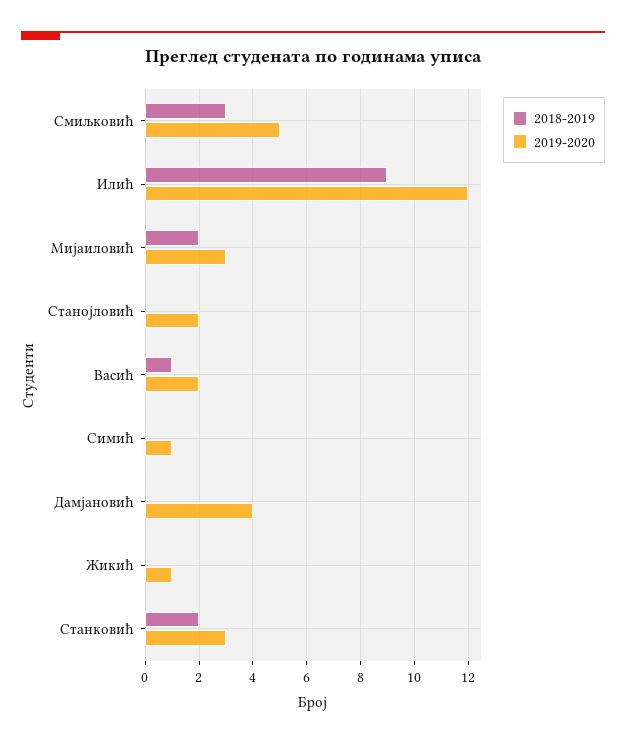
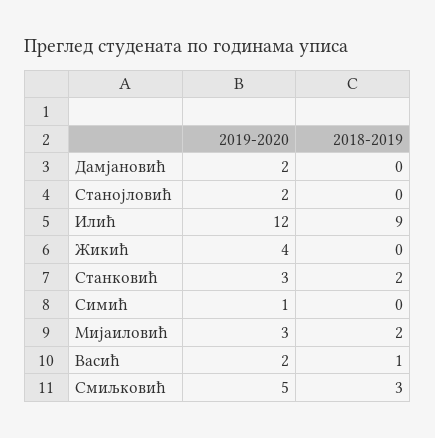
2019-2020, Дамјановић: 4 -> 2
2019-2020, Жикић: 1 -> 4

